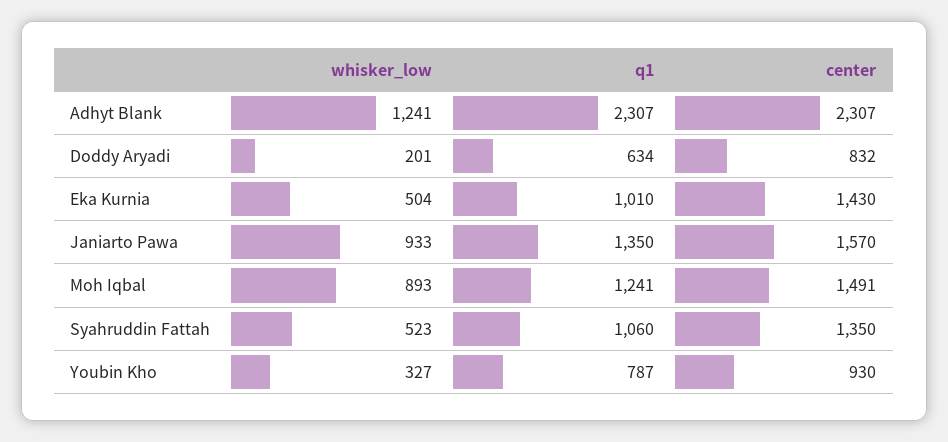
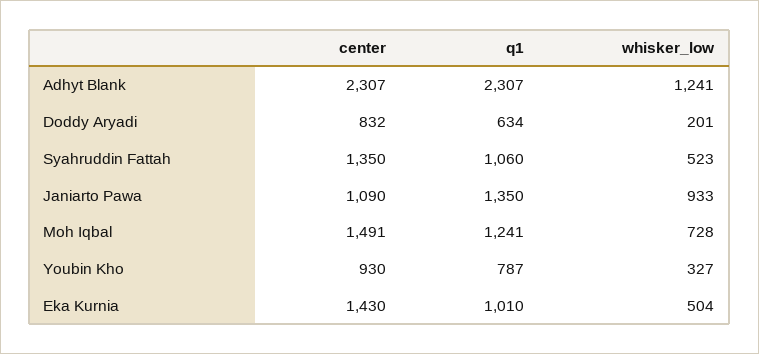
center, Janiarto Pawa: 1570 -> 1090
whisker_low, Moh Iqbal: 893 -> 728

